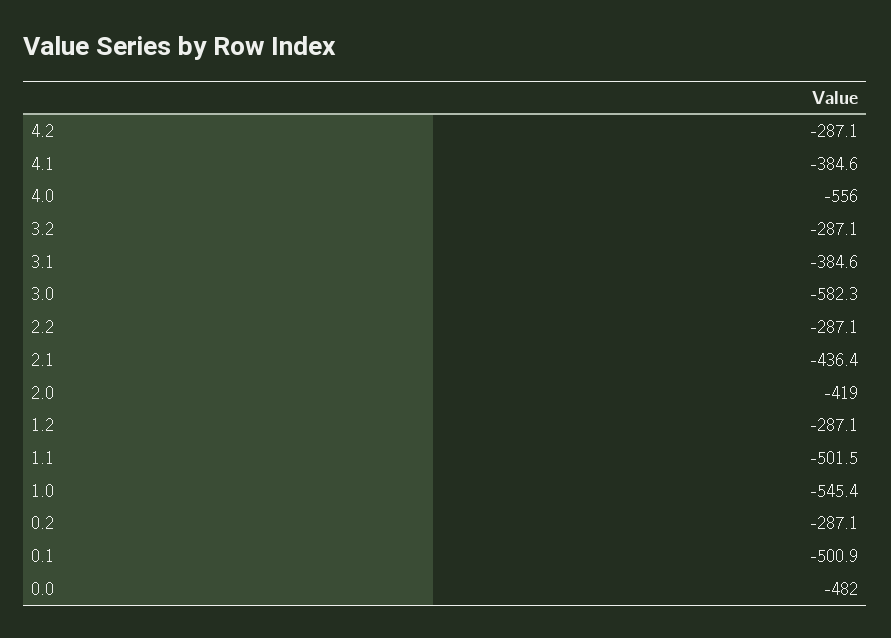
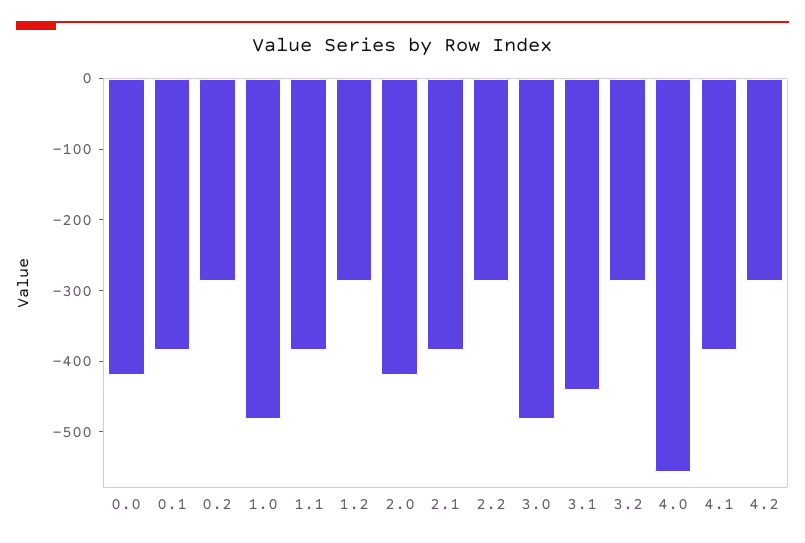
3.1: -384.6 -> -440
3.0: -582.3 -> -480
2.1: -436.4 -> -380
1.1: -501.5 -> -380
1.0: -545.4 -> -480
0.1: -500.9 -> -380
0.0: -482 -> -420

